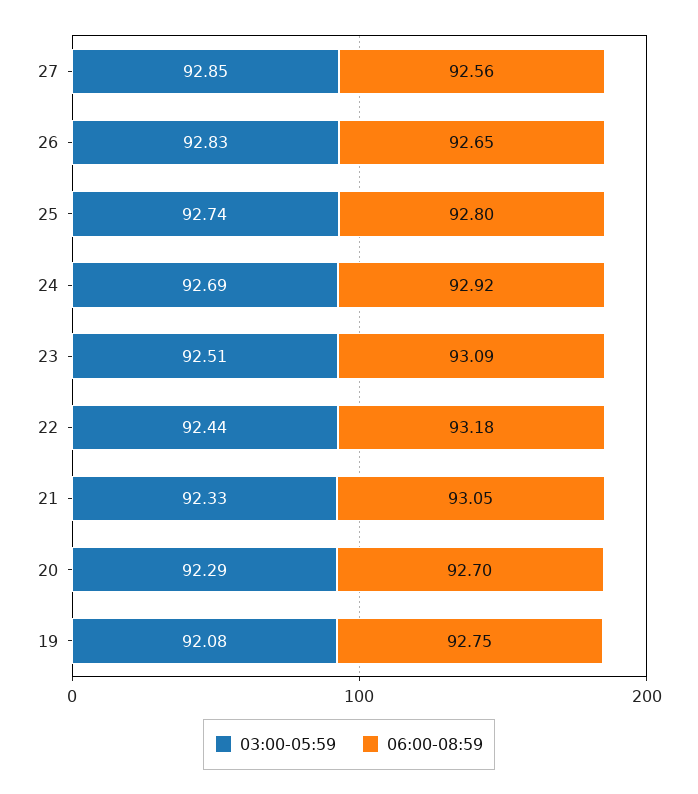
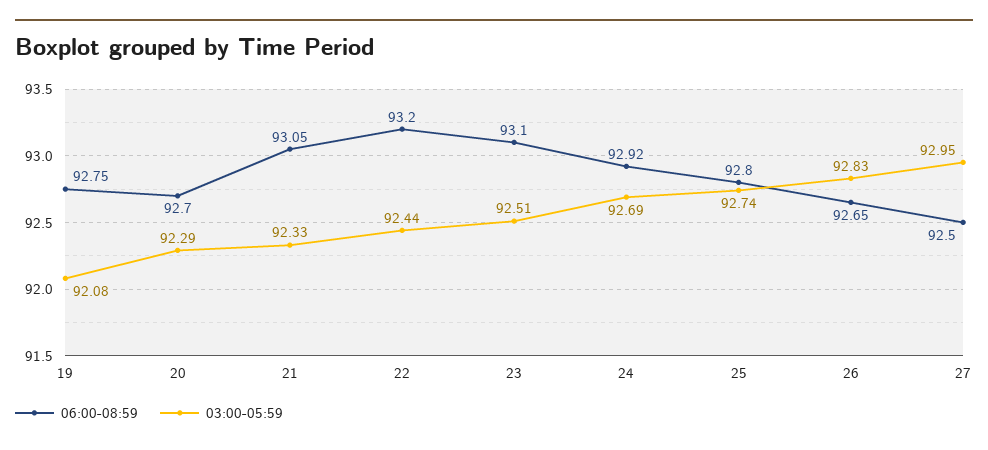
03:00-05:59, 27: 92.85 -> 92.95
06:00-08:59, 27: 92.56 -> 92.5
06:00-08:59, 23: 93.09 -> 93.1
06:00-08:59, 22: 93.18 -> 93.2

